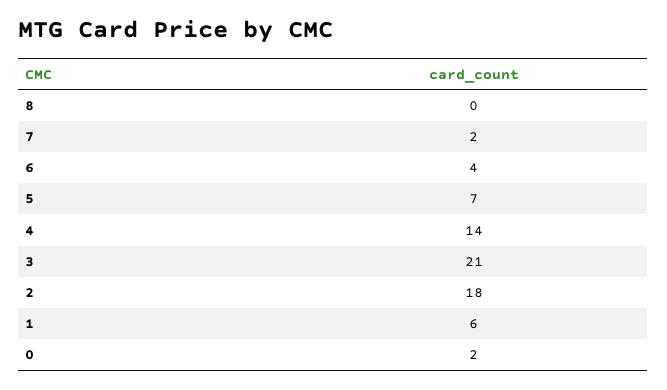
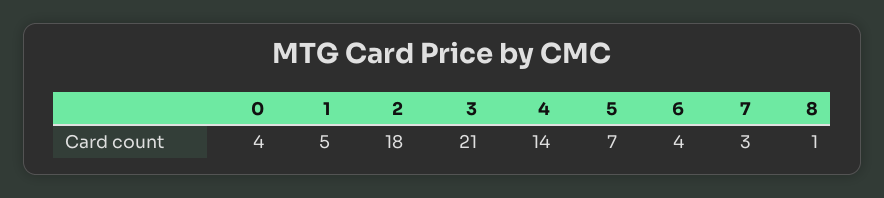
8: 0 -> 1
7: 2 -> 3
1: 6 -> 5
0: 2 -> 4

